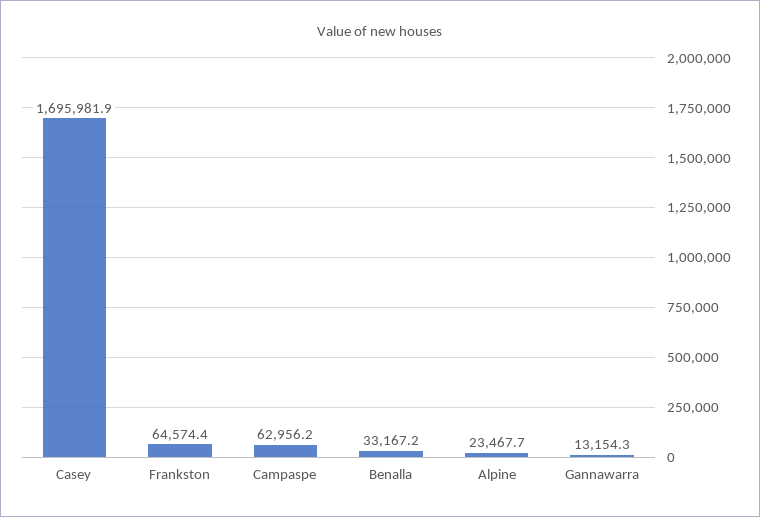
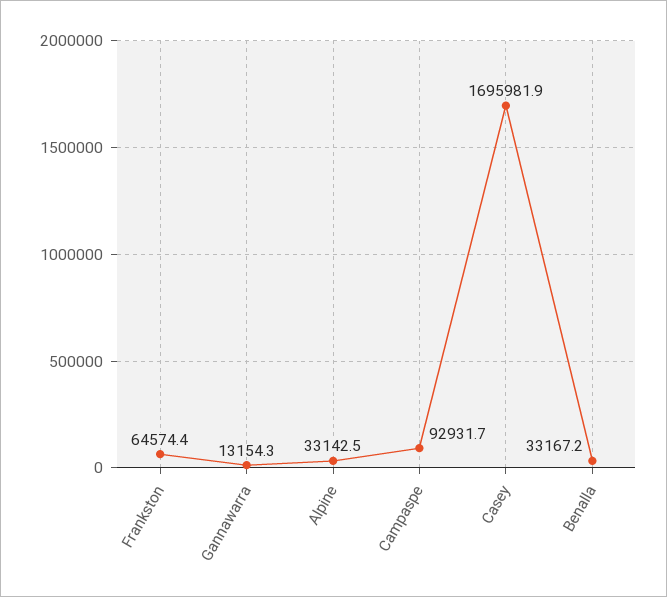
Campaspe: 62956.2 -> 92931.7
Alpine: 23467.7 -> 33142.5

